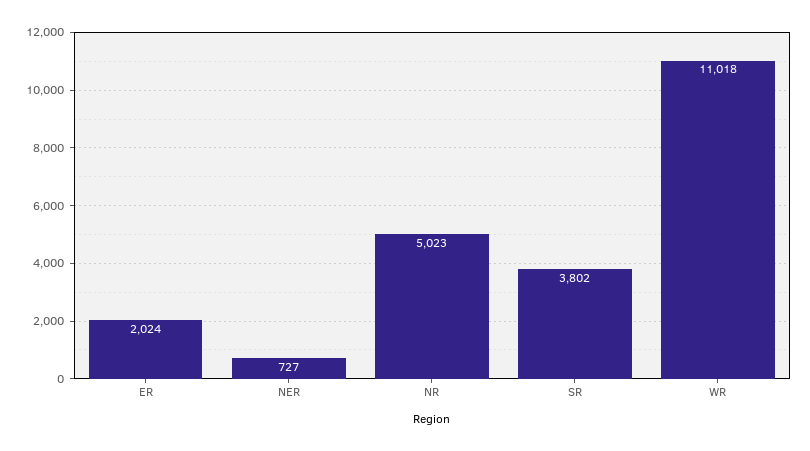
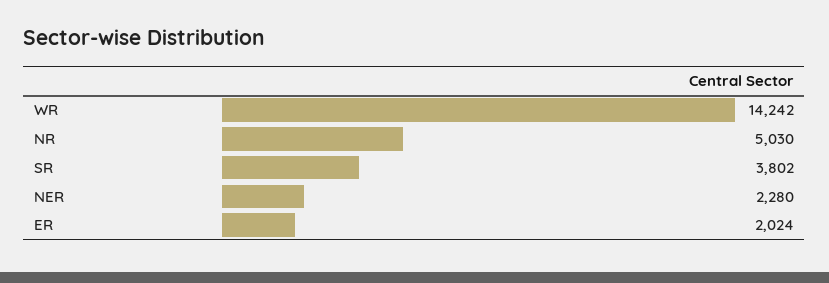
NER: 727 -> 2280
NR: 5023 -> 5030
WR: 11018 -> 14242

